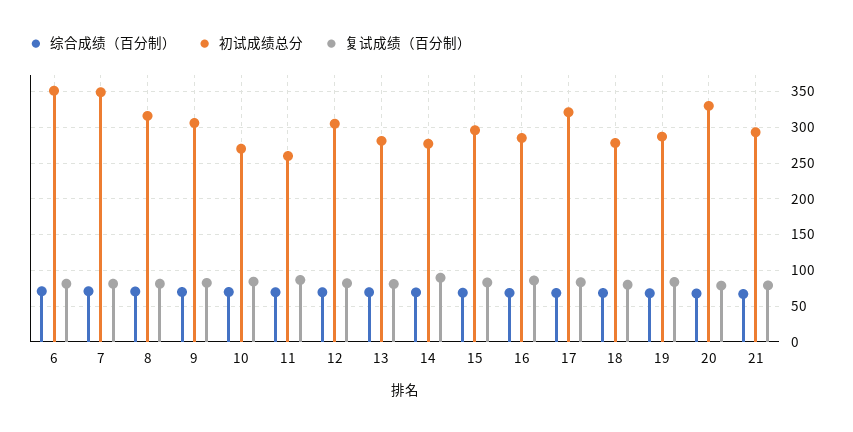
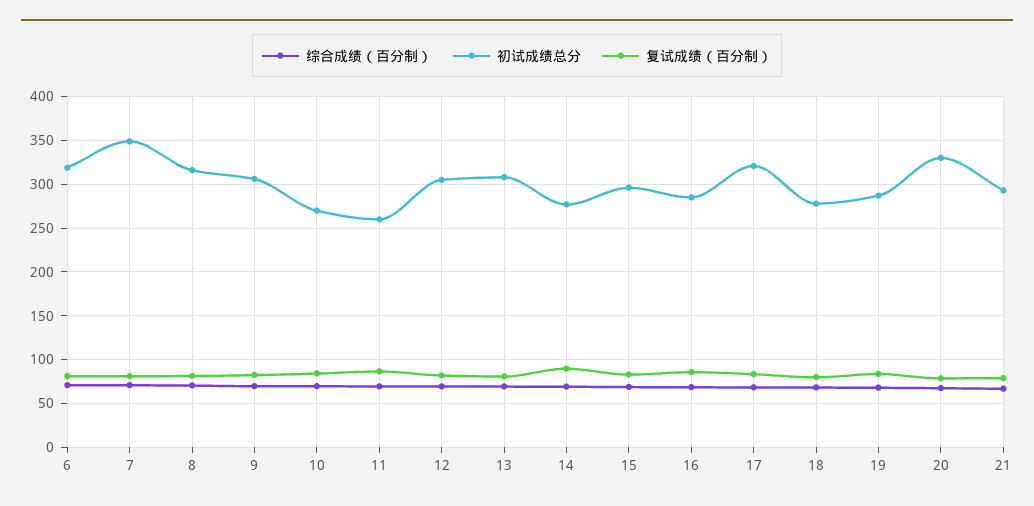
初试成绩总分, 6: 350 -> 320
初试成绩总分, 13: 280 -> 310

